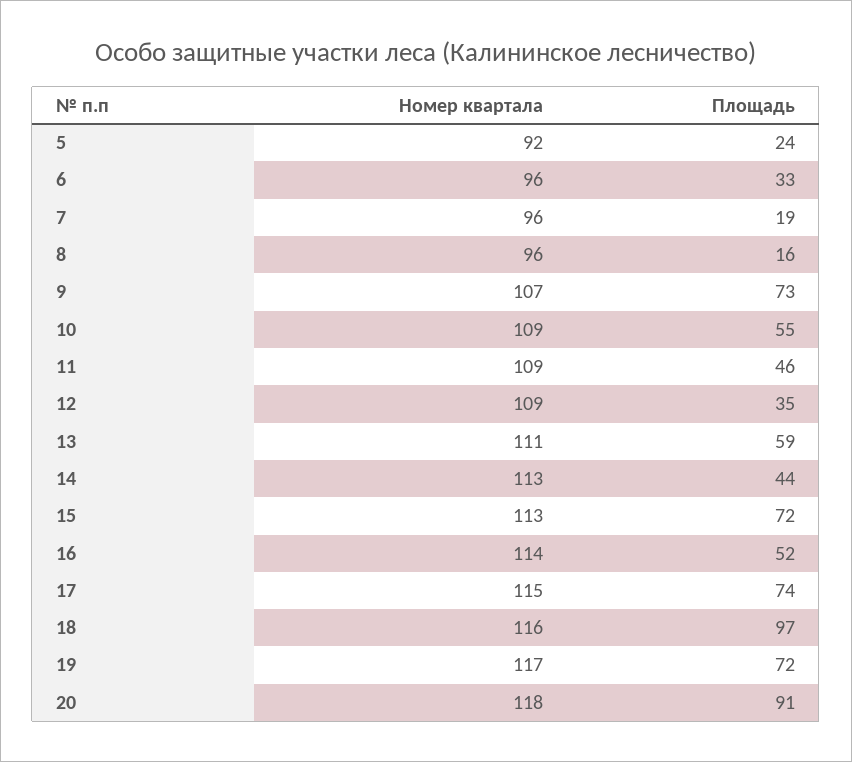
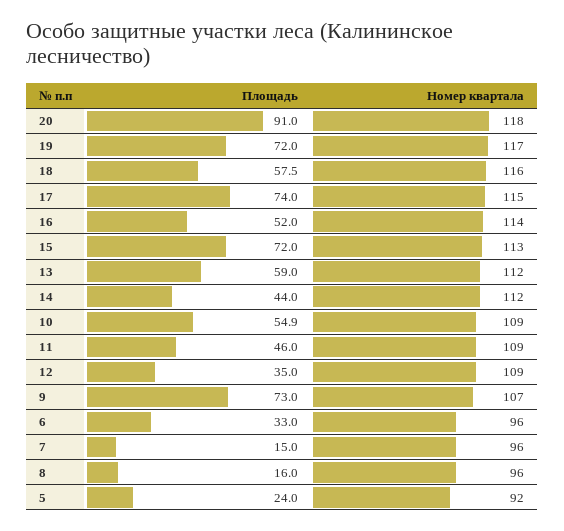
Площадь, 7: 19 -> 15
Номер квартала, 13: 111 -> 112
Номер квартала, 14: 113 -> 112
Площадь, 18: 97 -> 57.5

